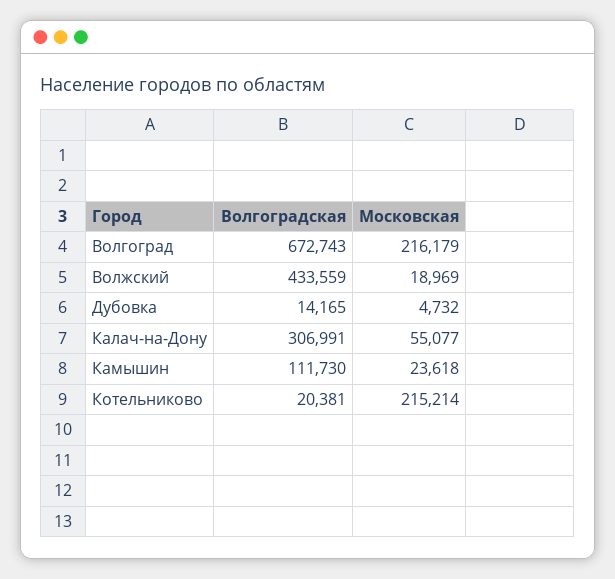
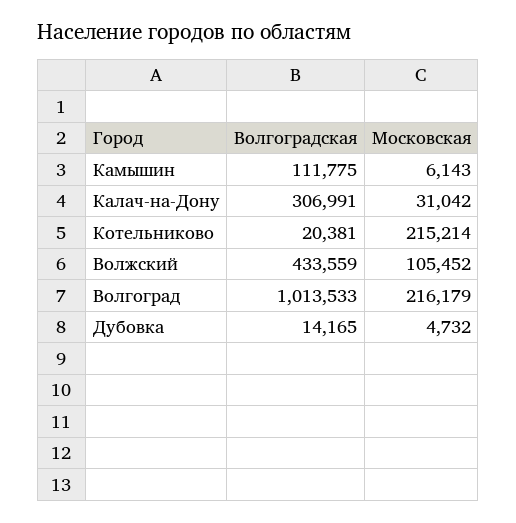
Волгоградская, Волгоград: 672743 -> 1013533
Московская, Волжский: 18969 -> 105452
Московская, Калач-на-Дону: 55077 -> 31042
Волгоградская, Камышин: 111730 -> 111775
Московская, Камышин: 23618 -> 6143

